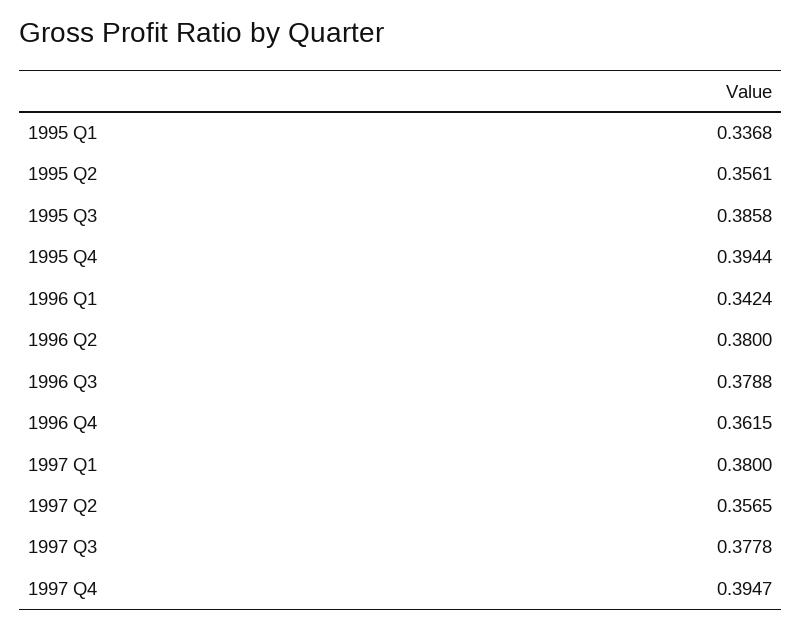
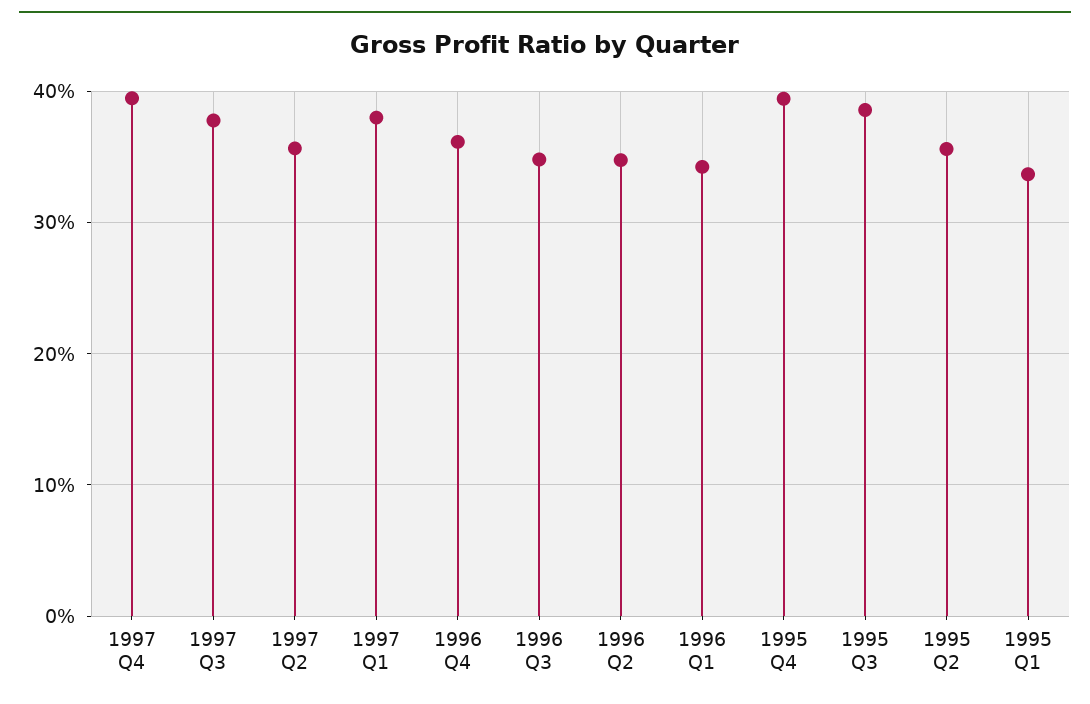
1996 Q2: 0.38 -> 0.35
1996 Q3: 0.3788 -> 0.35

